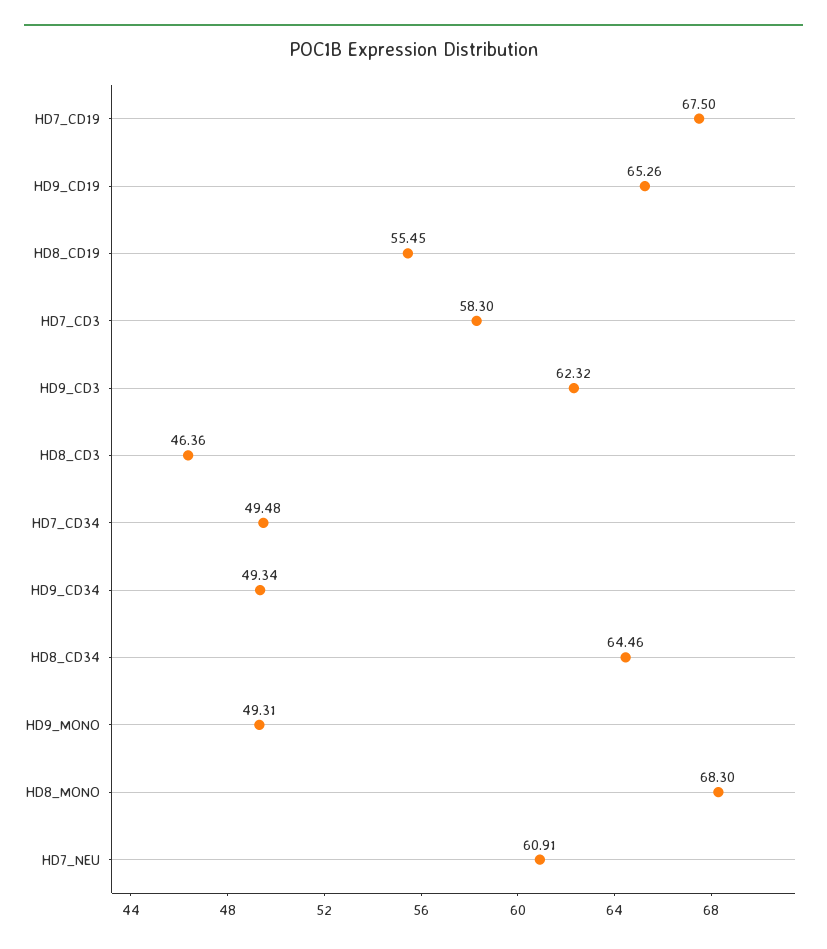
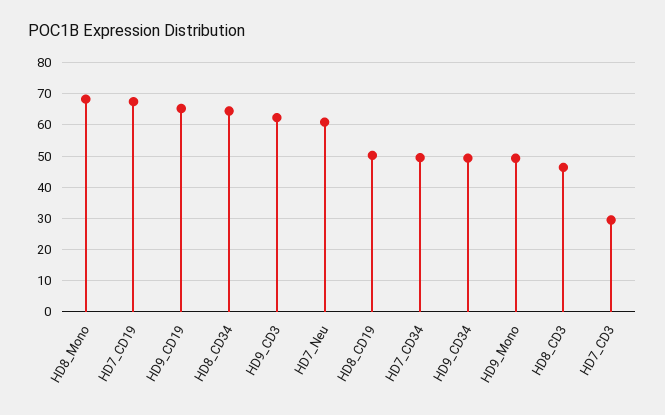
HD8_CD19: 55.45 -> 50
HD7_CD3: 58.3 -> 30

